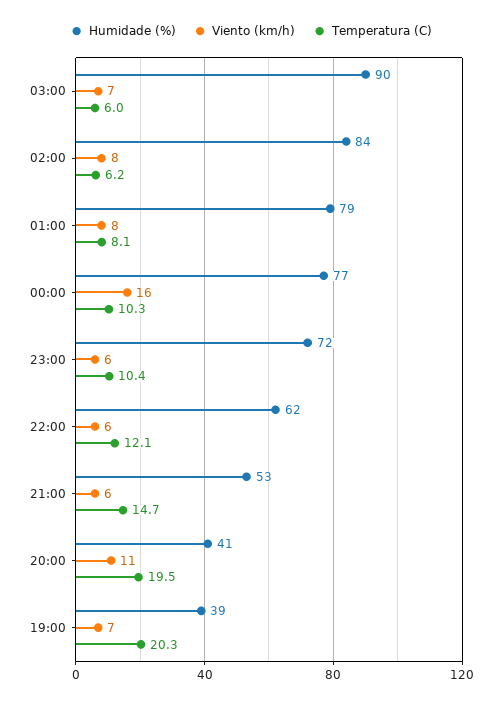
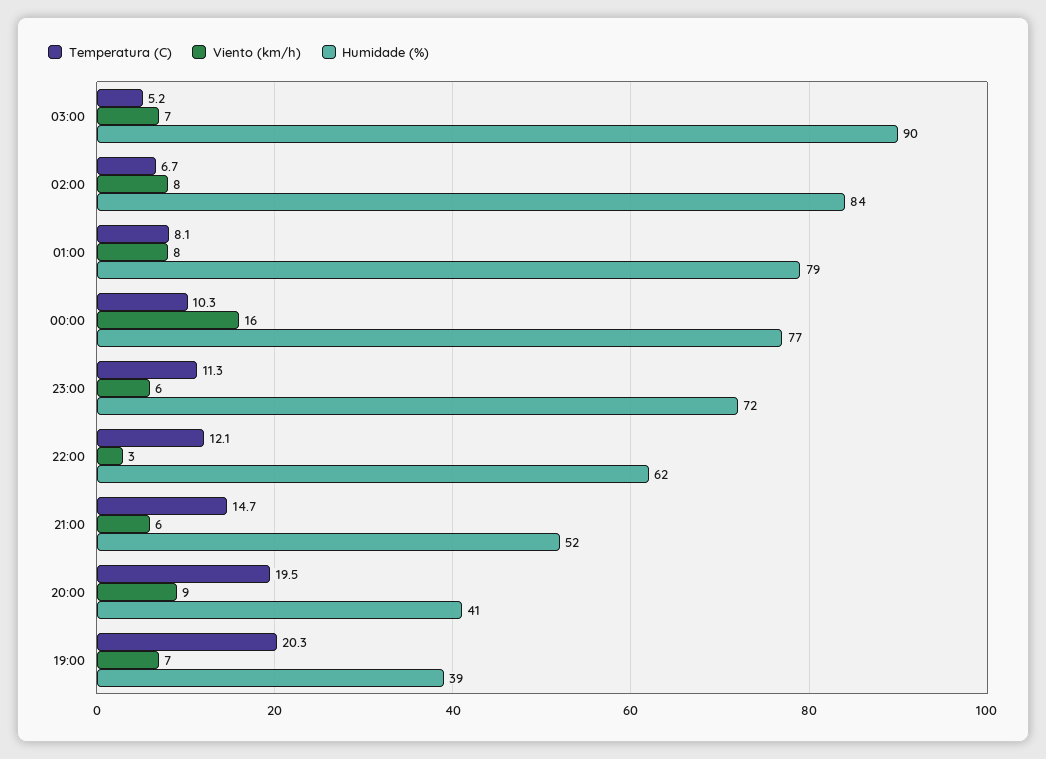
Temperatura (C), 03:00: 6 -> 5.2
Temperatura (C), 02:00: 6.2 -> 6.7
Temperatura (C), 23:00: 10.4 -> 11.3
Viento (km/h), 22:00: 6 -> 3
Humidade (%), 21:00: 53 -> 52
Viento (km/h), 20:00: 11 -> 9

